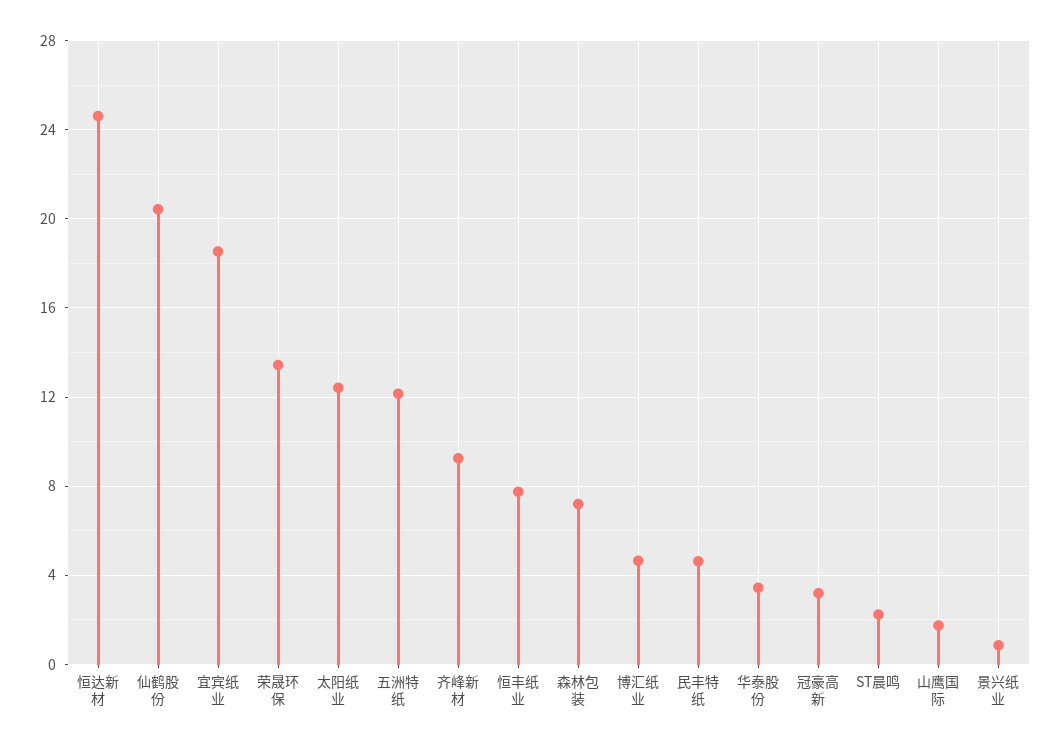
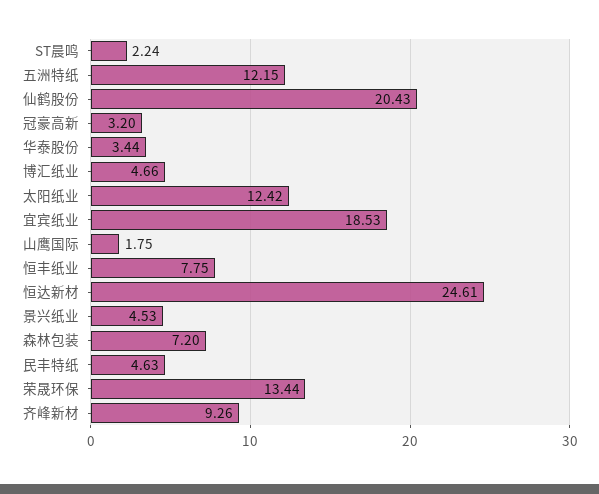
景兴纸业: 1 -> 4.53

